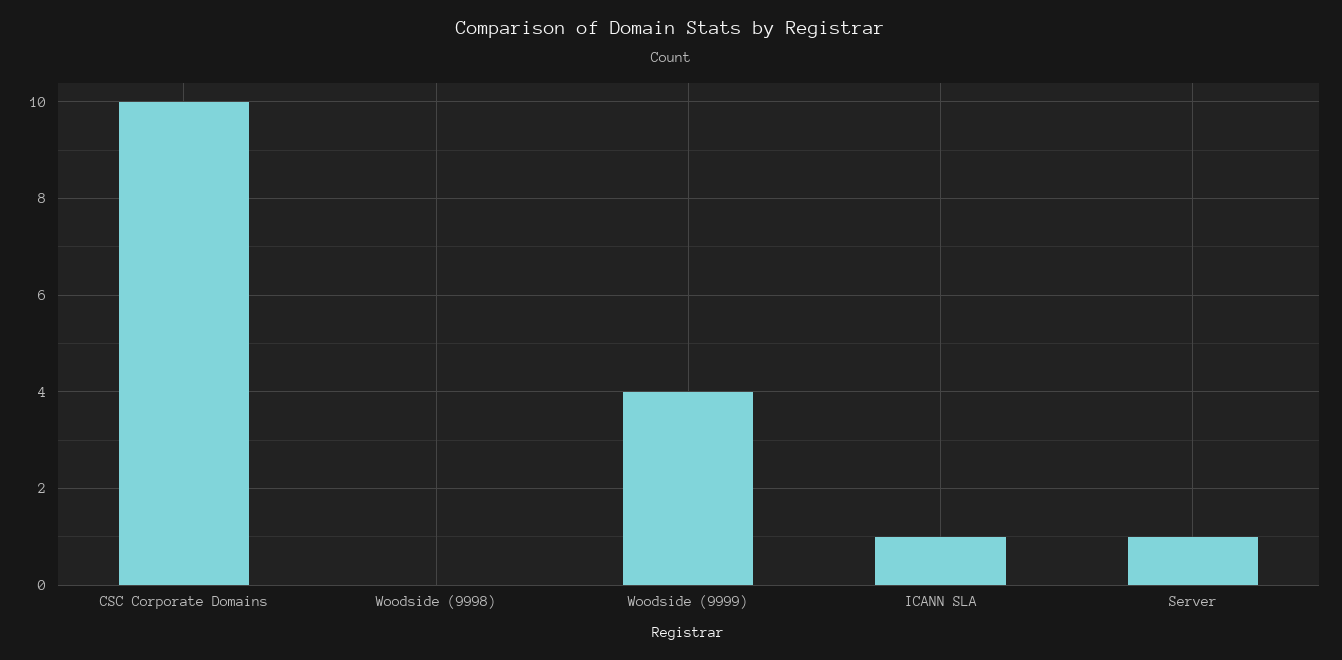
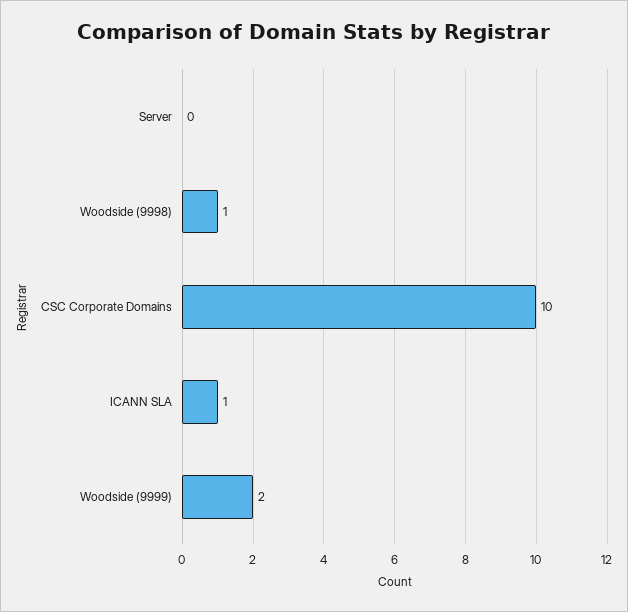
Woodside (9998): 0 -> 1
Woodside (9999): 4 -> 2
Server: 1 -> 0

